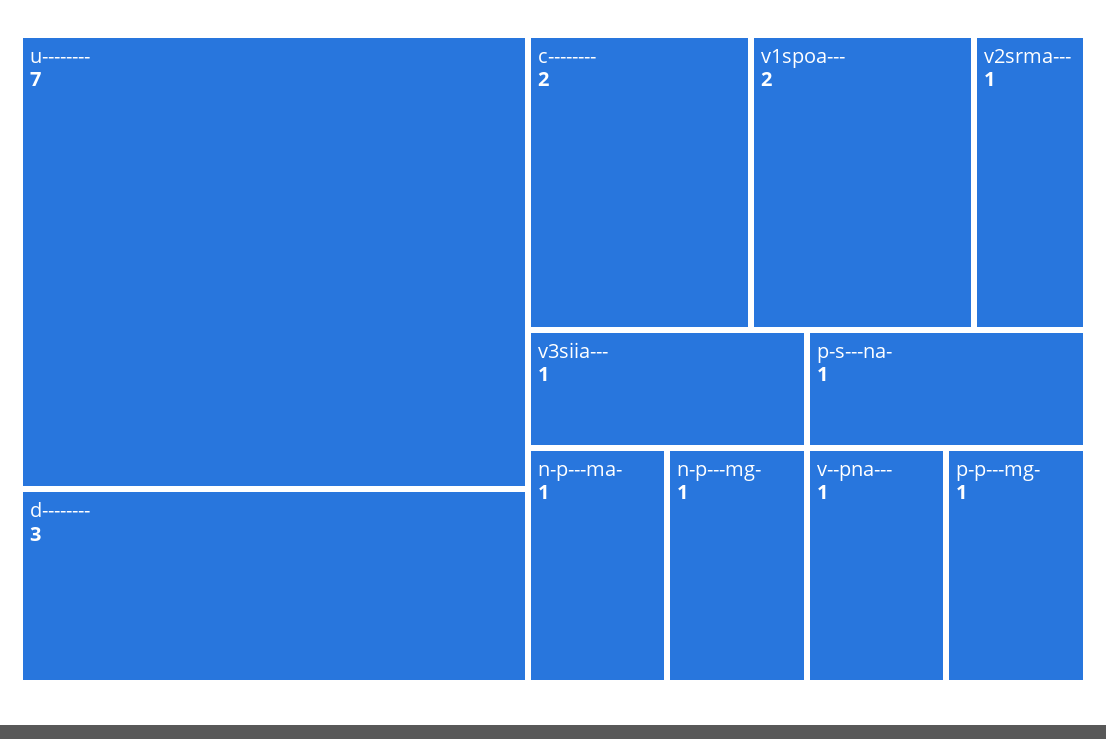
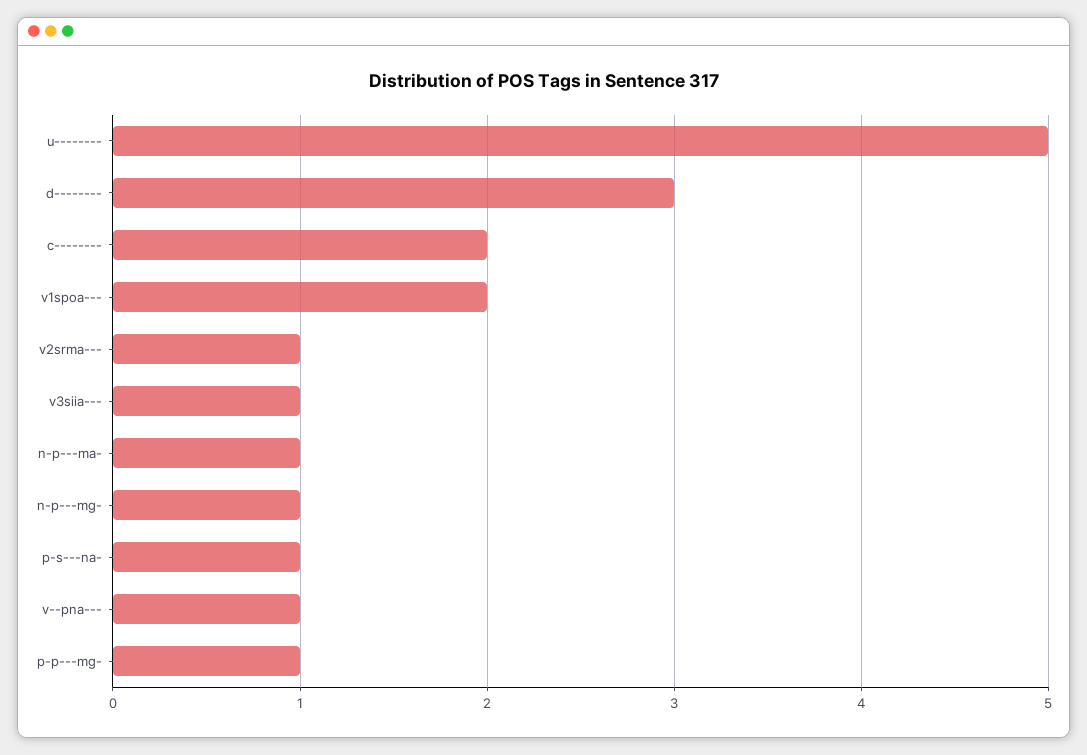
u--------: 7 -> 5

